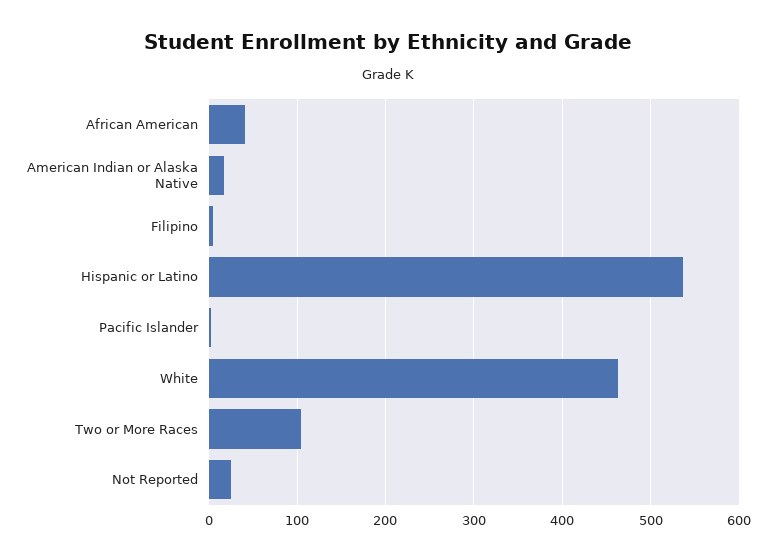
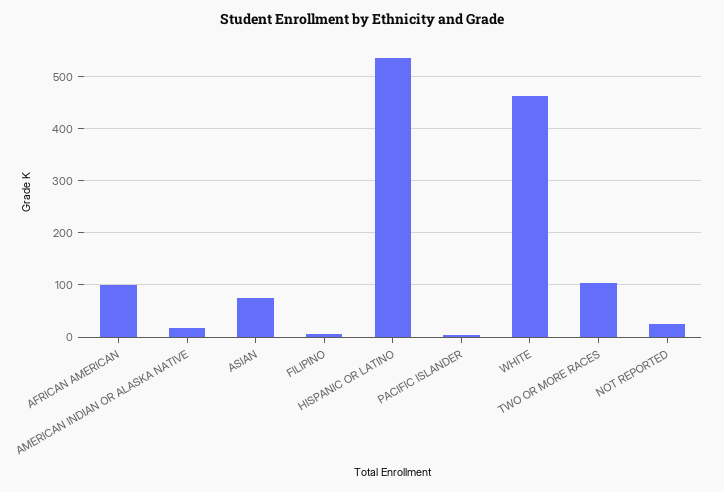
African American: 40 -> 100
ASIAN: none -> 80

